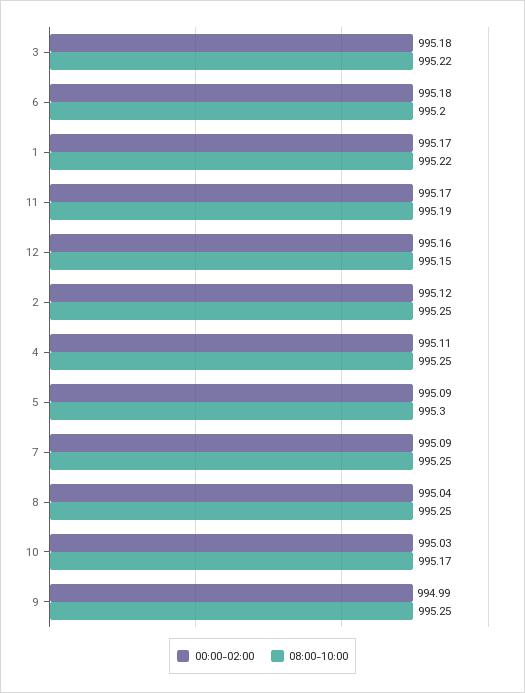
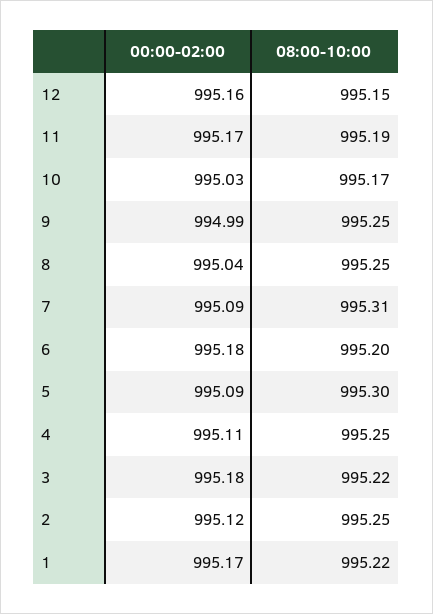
08:00-10:00, 7: 995.25 -> 995.31

